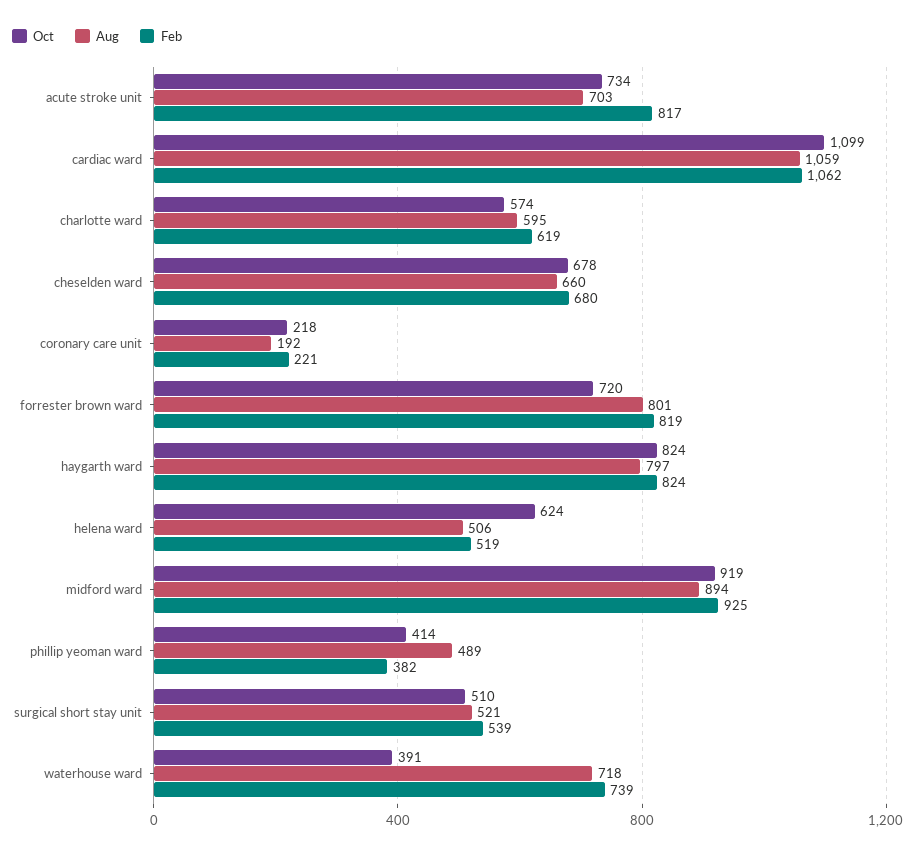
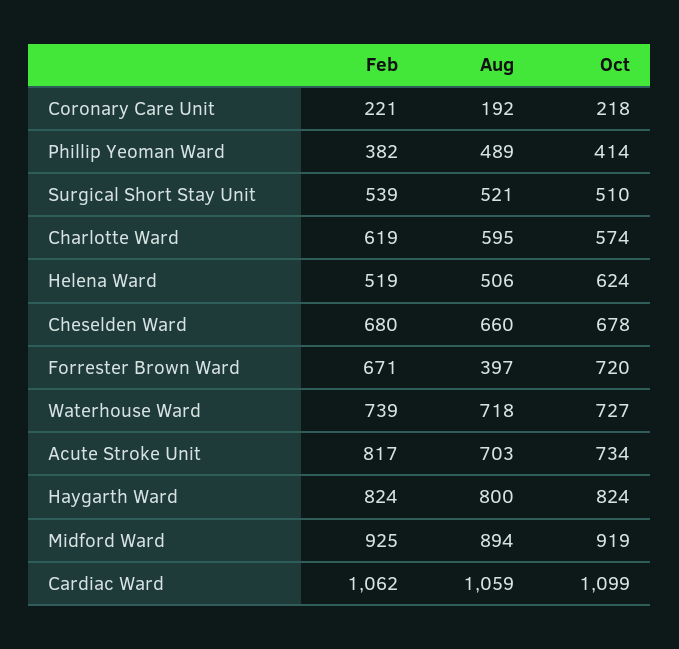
Aug, forrester brown ward: 801 -> 397
Feb, forrester brown ward: 819 -> 671
Aug, haygarth ward: 797 -> 800
Oct, waterhouse ward: 391 -> 727

